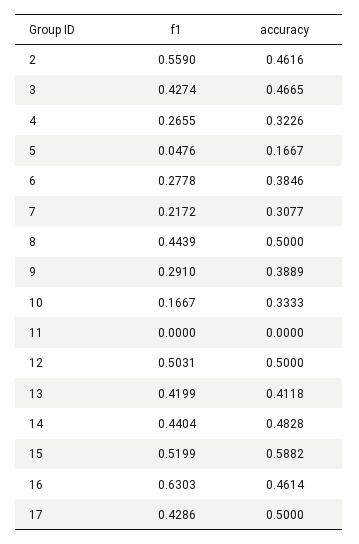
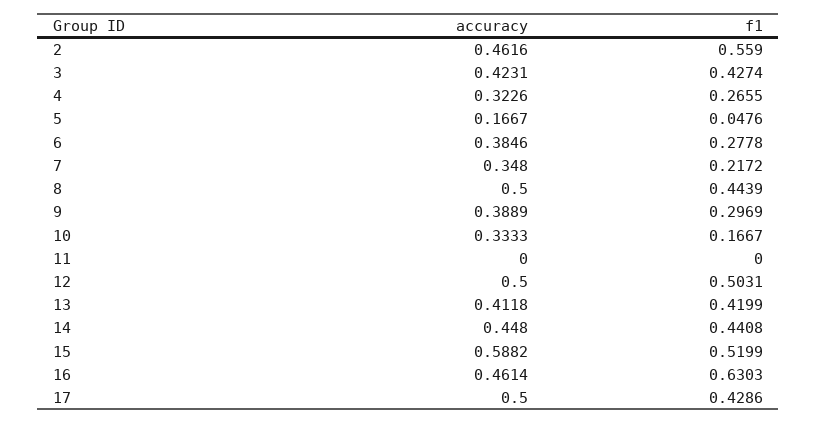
accuracy, 3: 0.4665 -> 0.4231
accuracy, 7: 0.3077 -> 0.348
f1, 9: 0.291 -> 0.2969
f1, 14: 0.4404 -> 0.4408
accuracy, 14: 0.4828 -> 0.448

